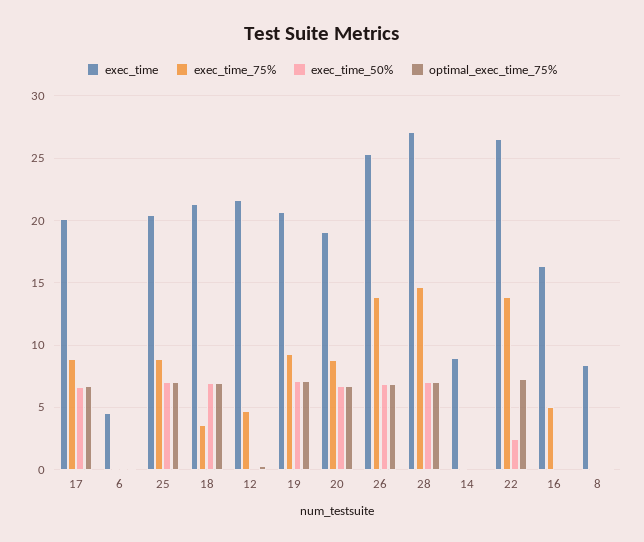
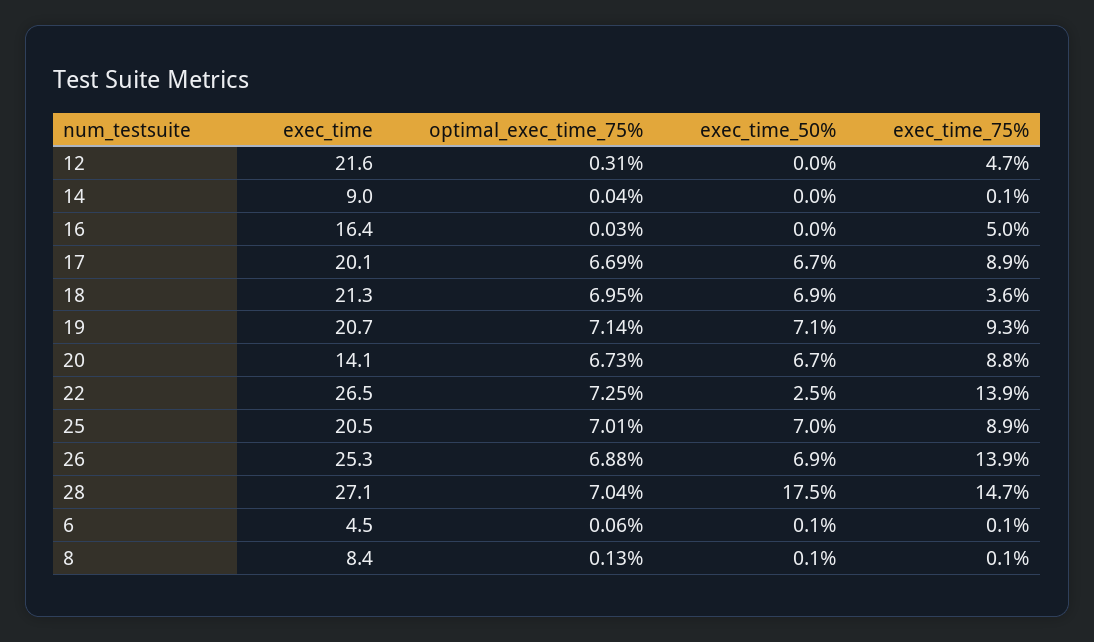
exec_time, 20: 19 -> 14.1
exec_time_50%, 28: 7 -> 17.5

